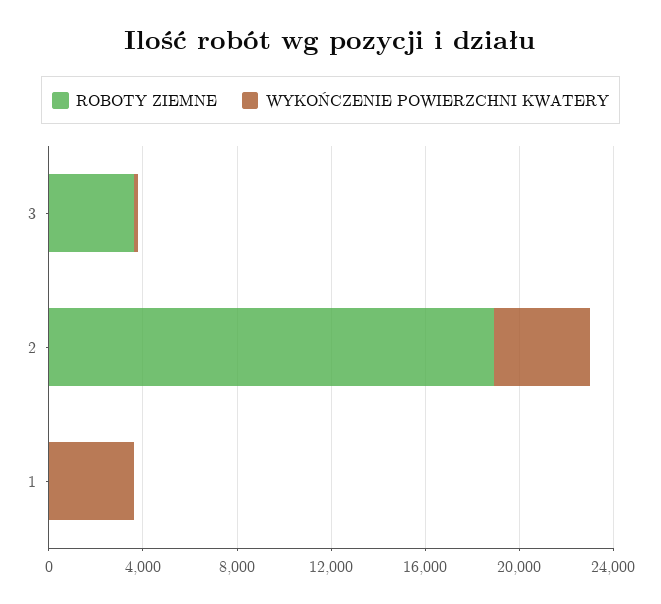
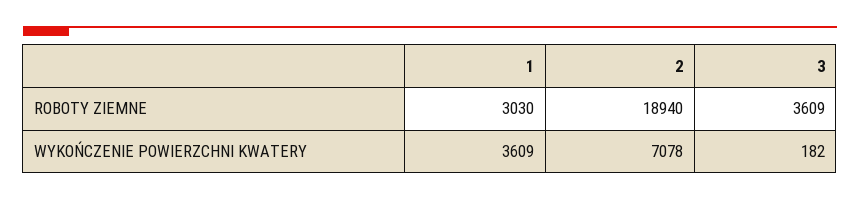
WYKOŃCZENIE POWIERZCHNI KWATERY, 2: 4000 -> 7078
ROBOTY ZIEMNE, 1: 0 -> 3030

